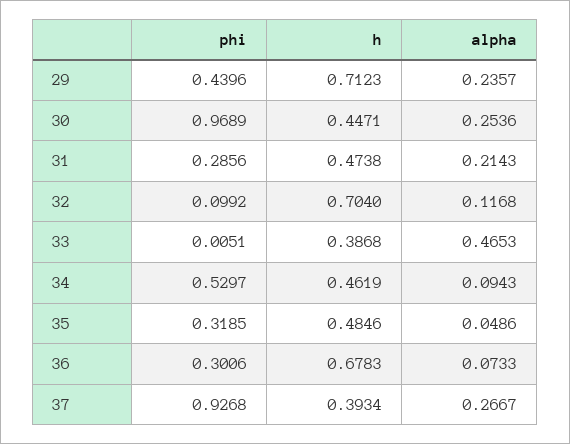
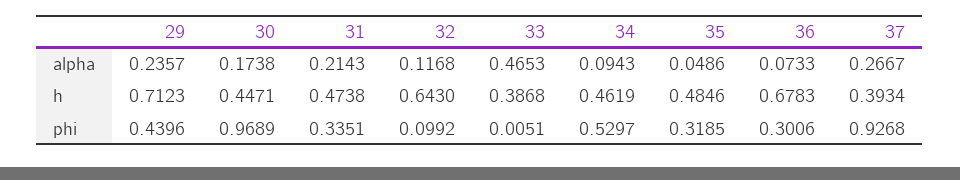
alpha, 30: 0.2536 -> 0.1738
phi, 31: 0.2856 -> 0.3351
h, 32: 0.704 -> 0.643

